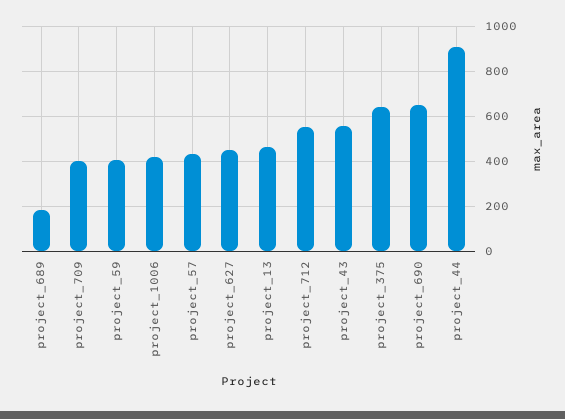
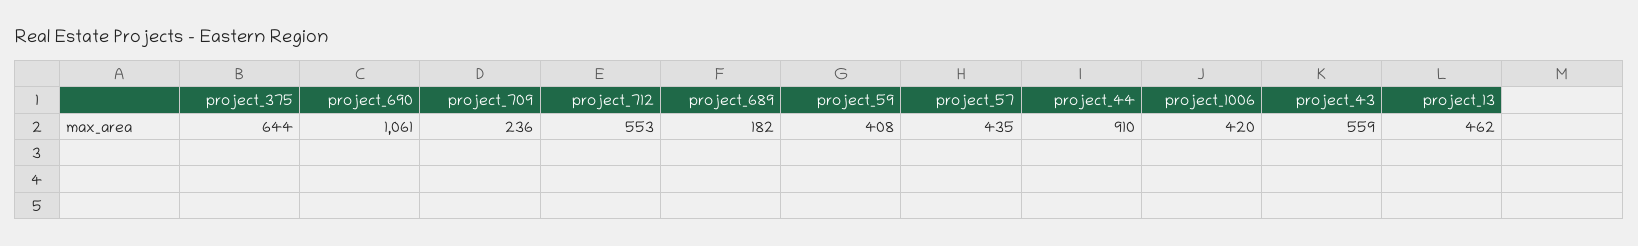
project_709: 400 -> 236
project_627: 450 -> none
project_690: 650 -> 1061

